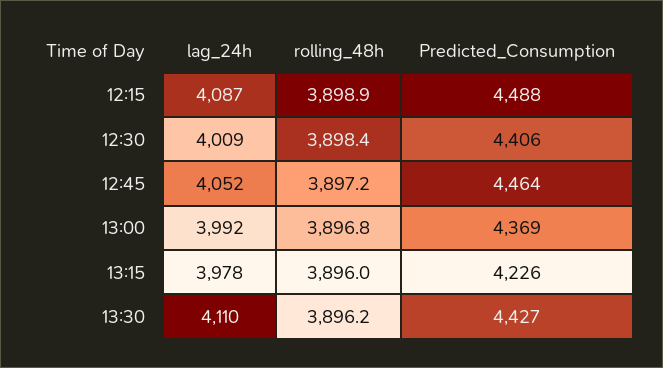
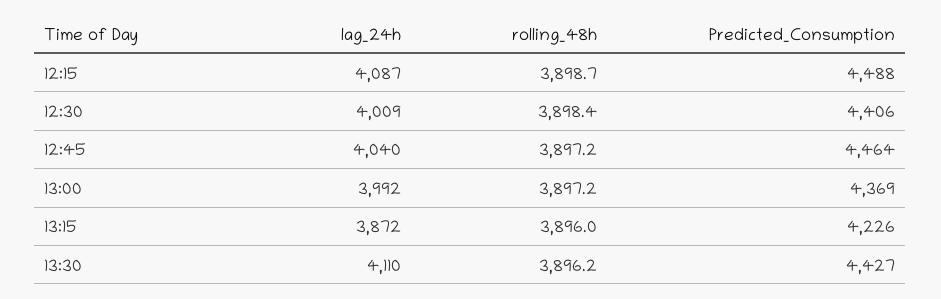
rolling_48h, 12:15: 3898.9 -> 3898.7
lag_24h, 12:45: 4052 -> 4040
rolling_48h, 13:00: 3896.8 -> 3897.2
lag_24h, 13:15: 3978 -> 3872

